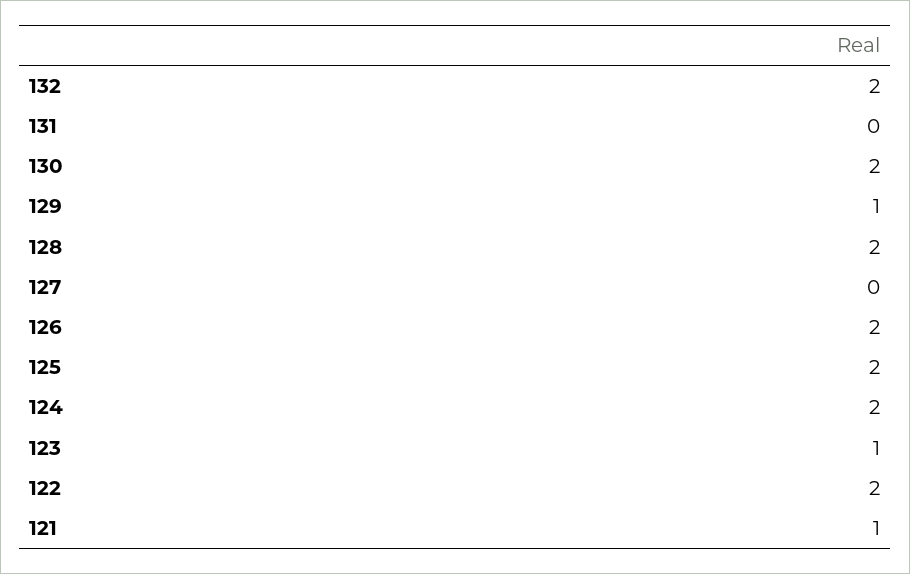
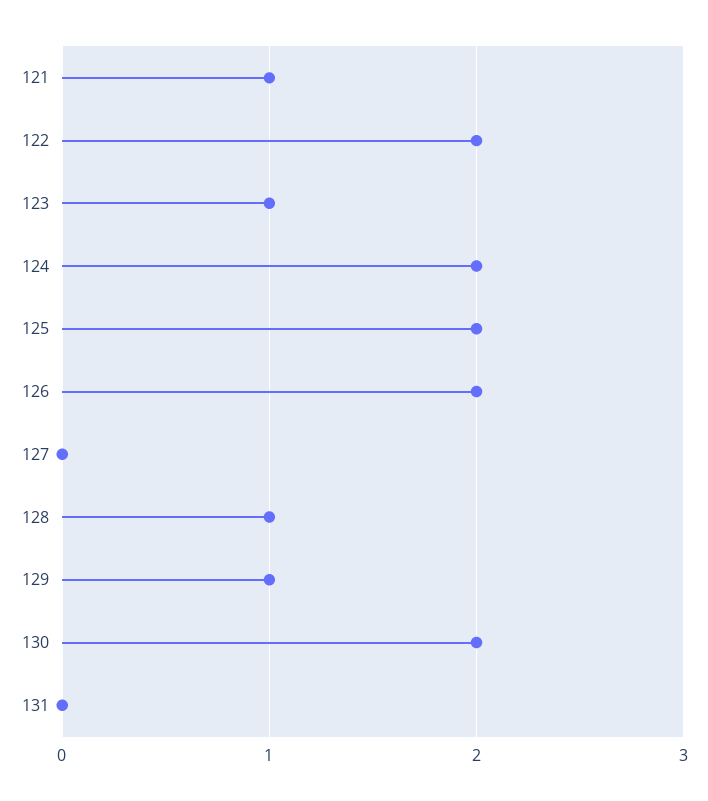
132: 2 -> none
128: 2 -> 1

